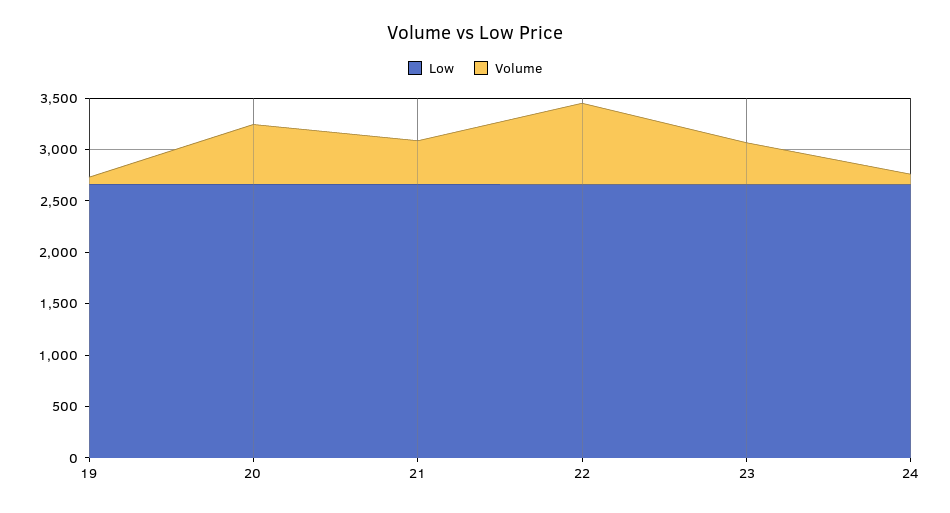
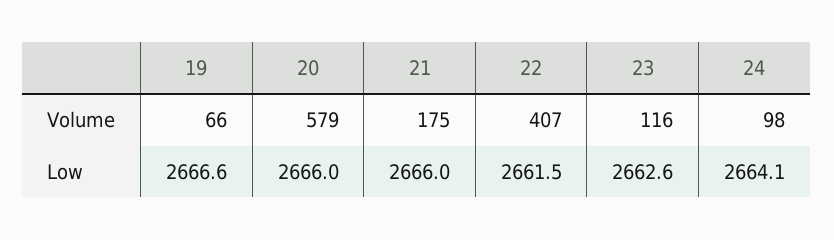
Volume, 21: 400 -> 175
Volume, 22: 800 -> 407
Volume, 23: 400 -> 116

